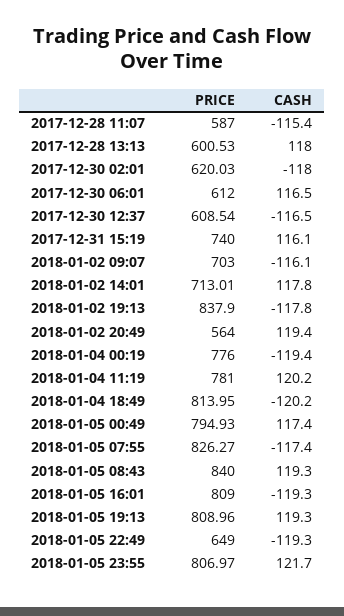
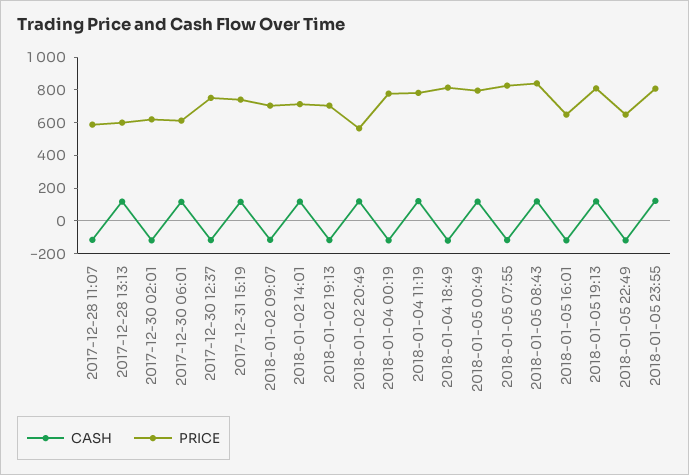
PRICE, 2017-12-30 12:37: 608.54 -> 750
PRICE, 2018-01-02 19:13: 837.9 -> 700
PRICE, 2018-01-05 16:01: 809 -> 650

